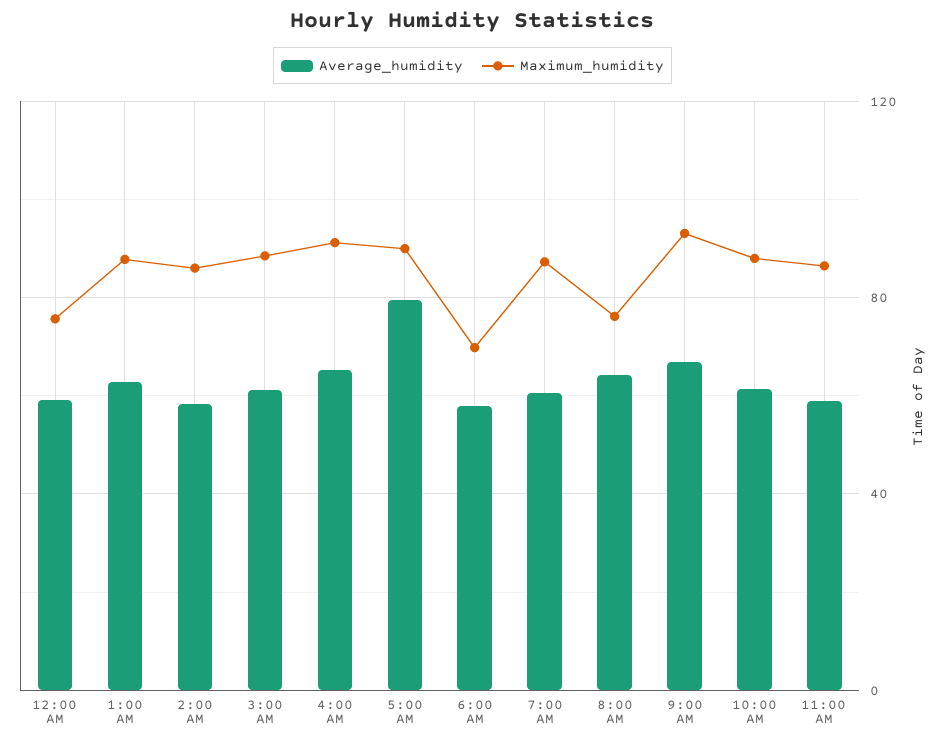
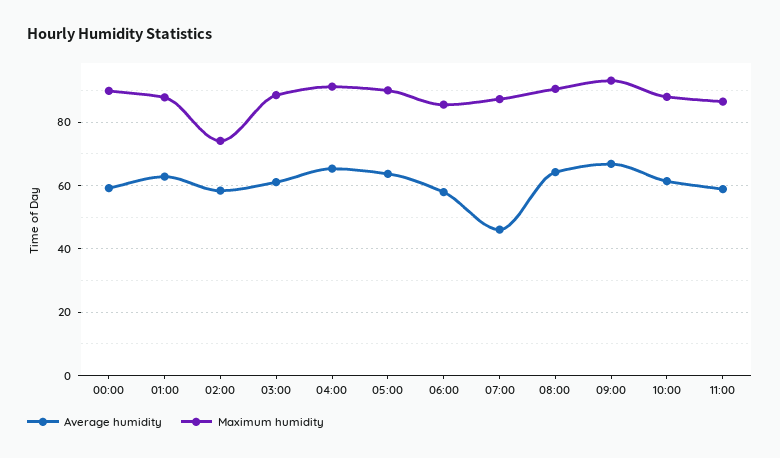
Maximum_humidity, 12:00 AM: 75 -> 90
Maximum_humidity, 2:00 AM: 85 -> 74
Average_humidity, 5:00 AM: 80 -> 64
Maximum_humidity, 6:00 AM: 70 -> 86
Average_humidity, 7:00 AM: 60 -> 46
Maximum_humidity, 8:00 AM: 75 -> 90

